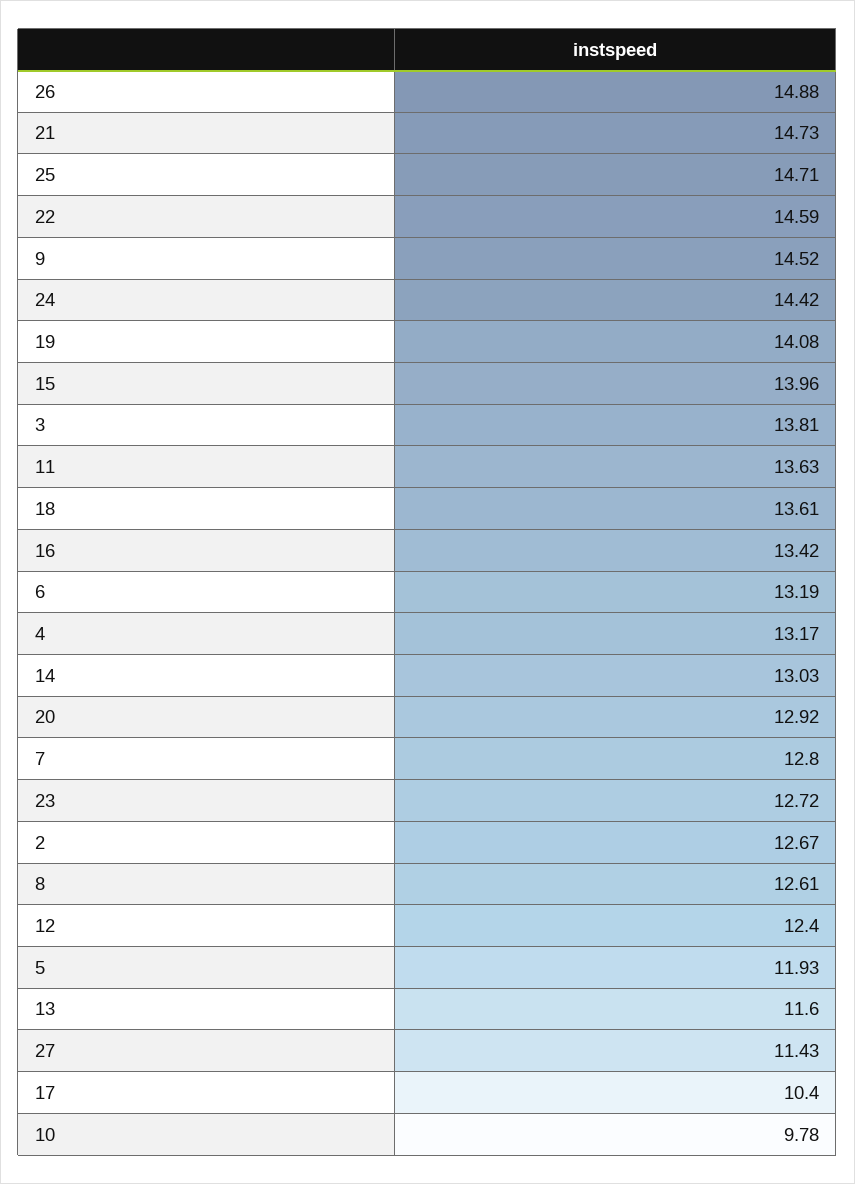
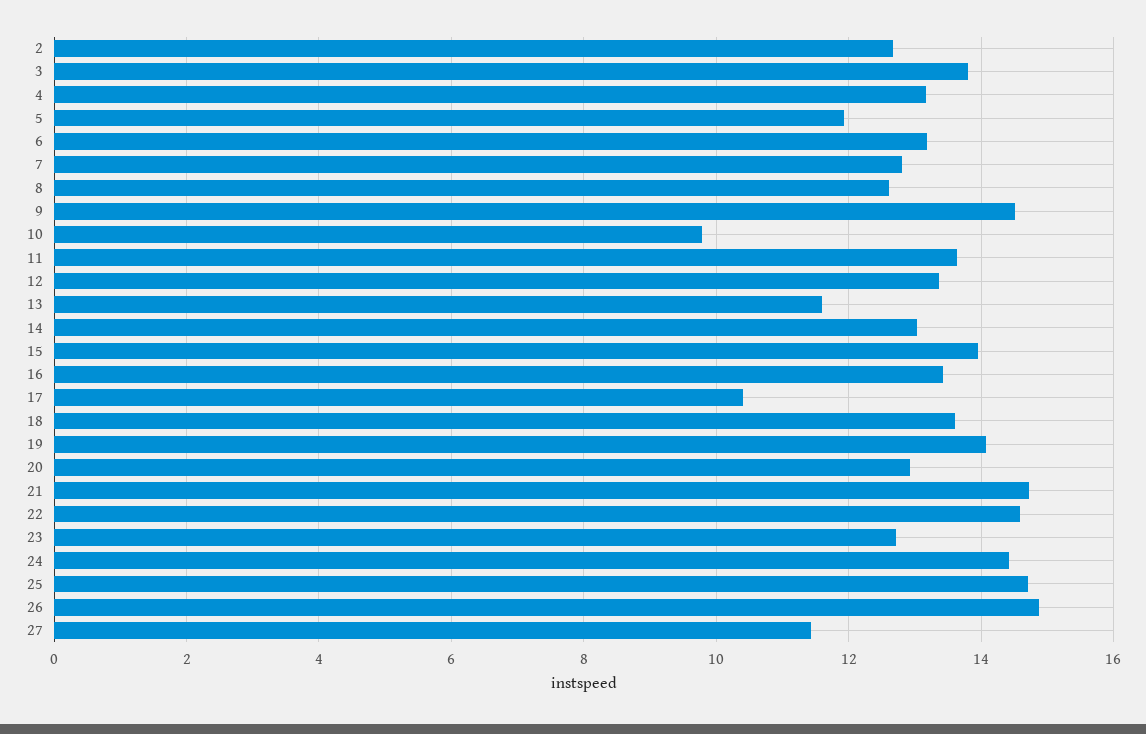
12: 12.4 -> 13.4

